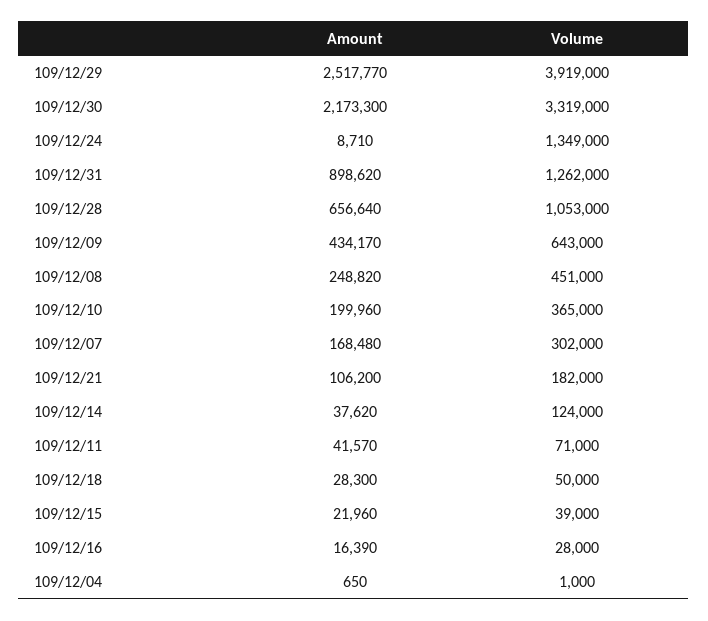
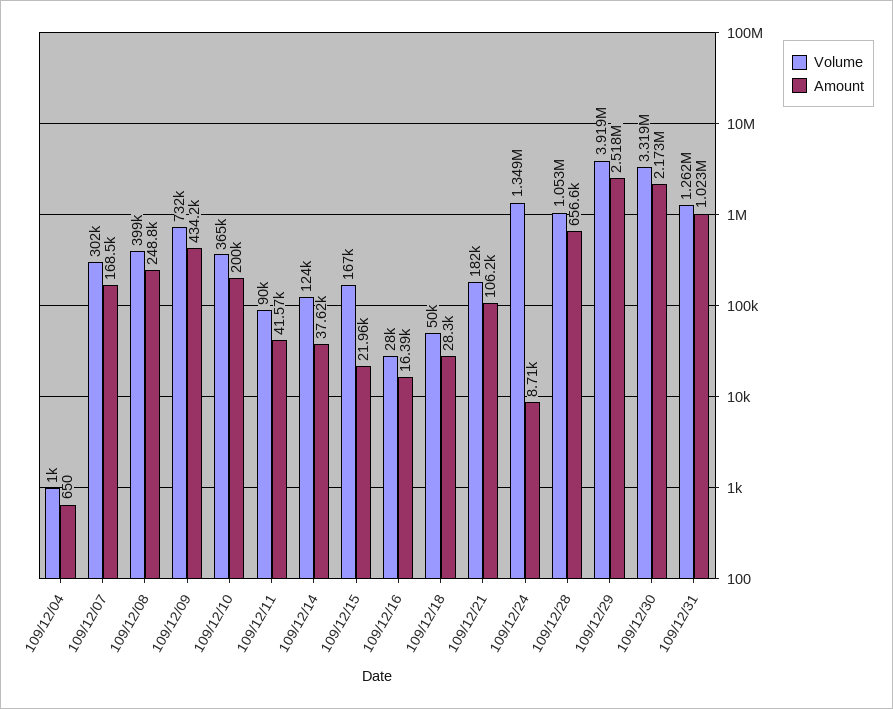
Amount, 109/12/31: 898620 -> 1023000
Volume, 109/12/09: 643000 -> 732000
Volume, 109/12/08: 451000 -> 399000
Volume, 109/12/11: 71000 -> 90000
Volume, 109/12/15: 39000 -> 167000

